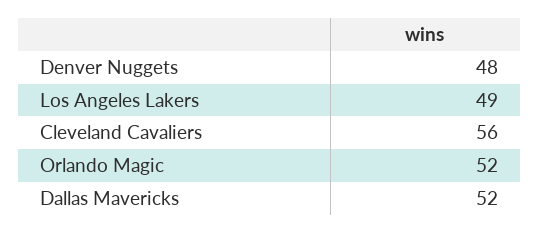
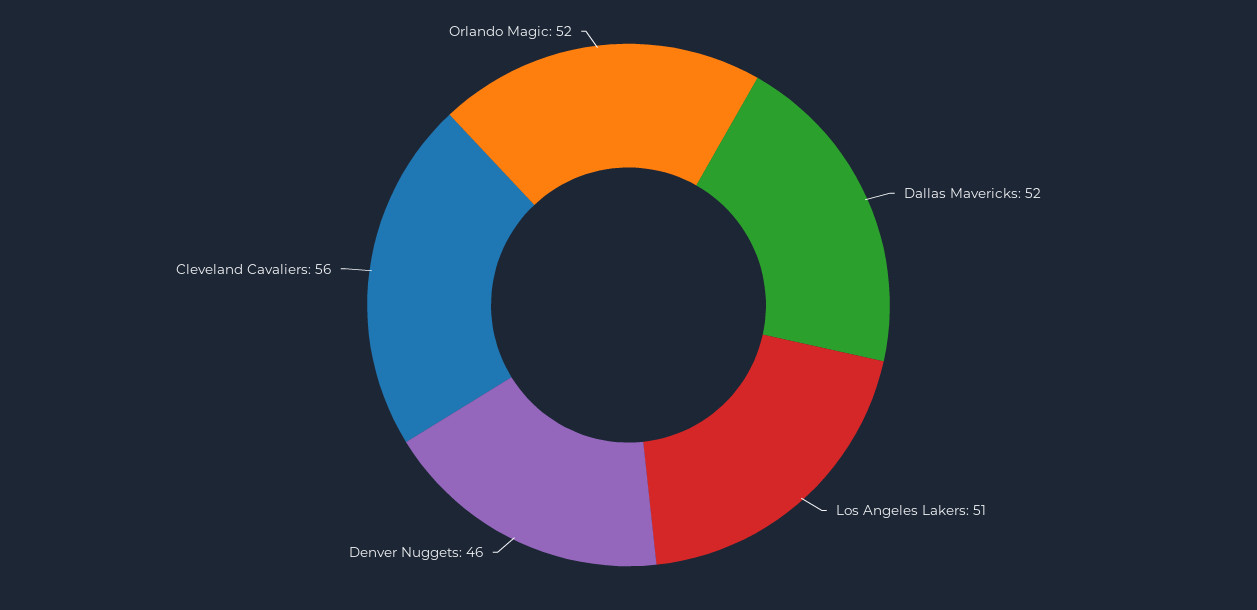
Denver Nuggets: 48 -> 46
Los Angeles Lakers: 49 -> 51

